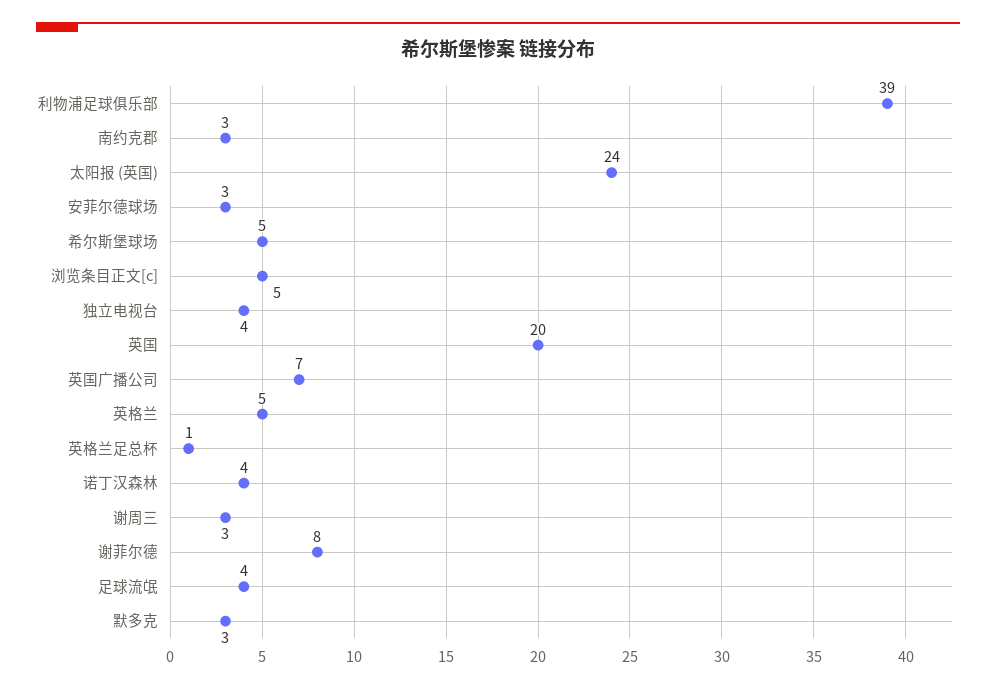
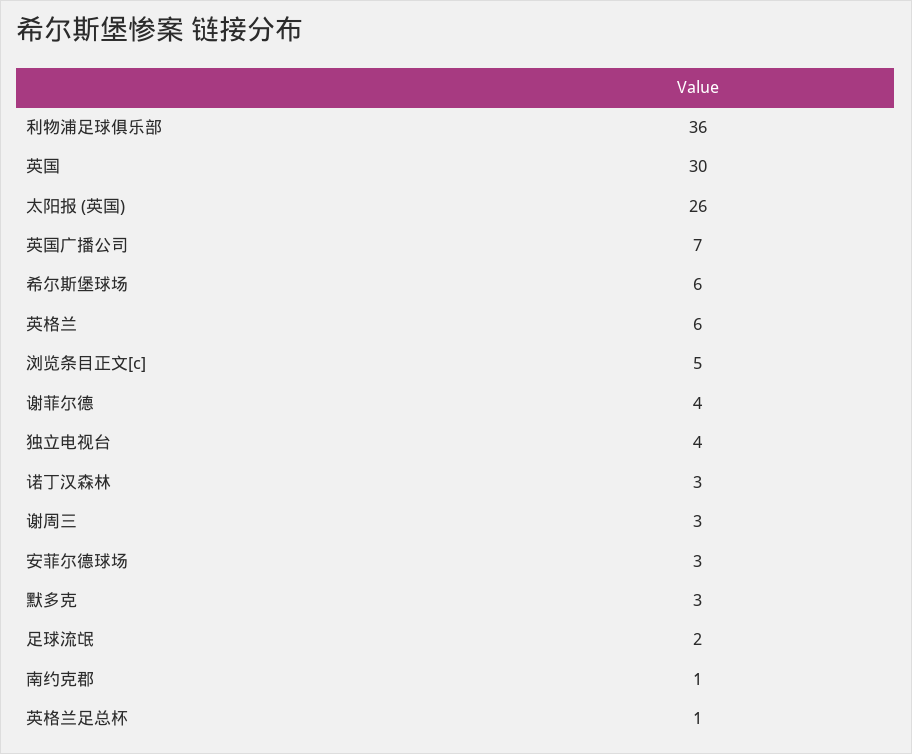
利物浦足球俱乐部: 39 -> 36
南约克郡: 3 -> 1
太阳报 (英国): 24 -> 26
希尔斯堡球场: 5 -> 6
英国: 20 -> 30
英格兰: 5 -> 6
诺丁汉森林: 4 -> 3
谢菲尔德: 8 -> 4
足球流氓: 4 -> 2

